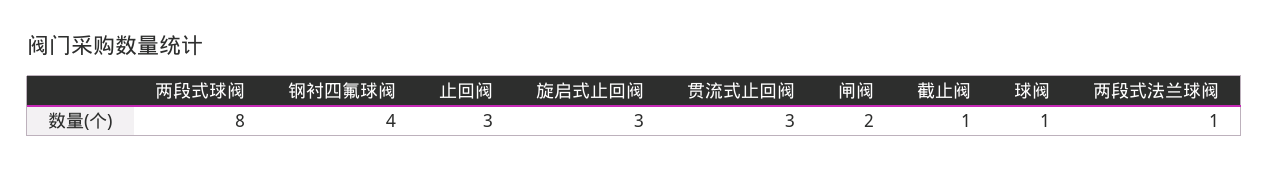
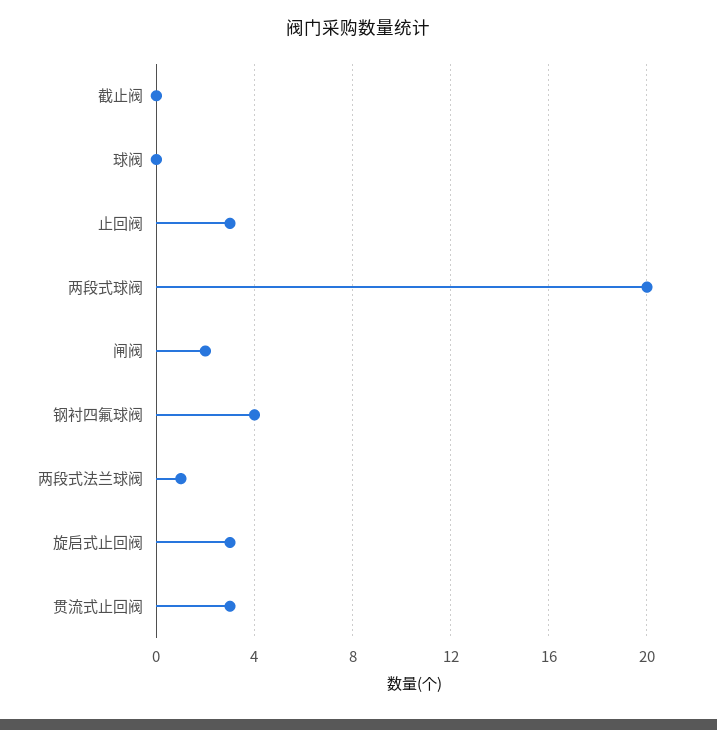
两段式球阀: 8 -> 20
截止阀: 1 -> 0
球阀: 1 -> 0

